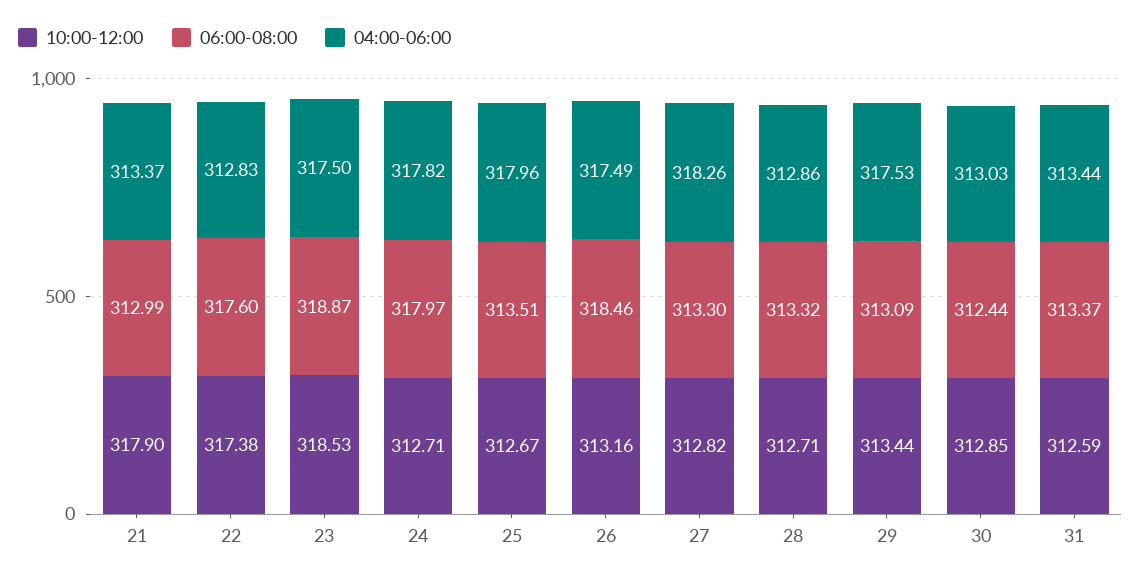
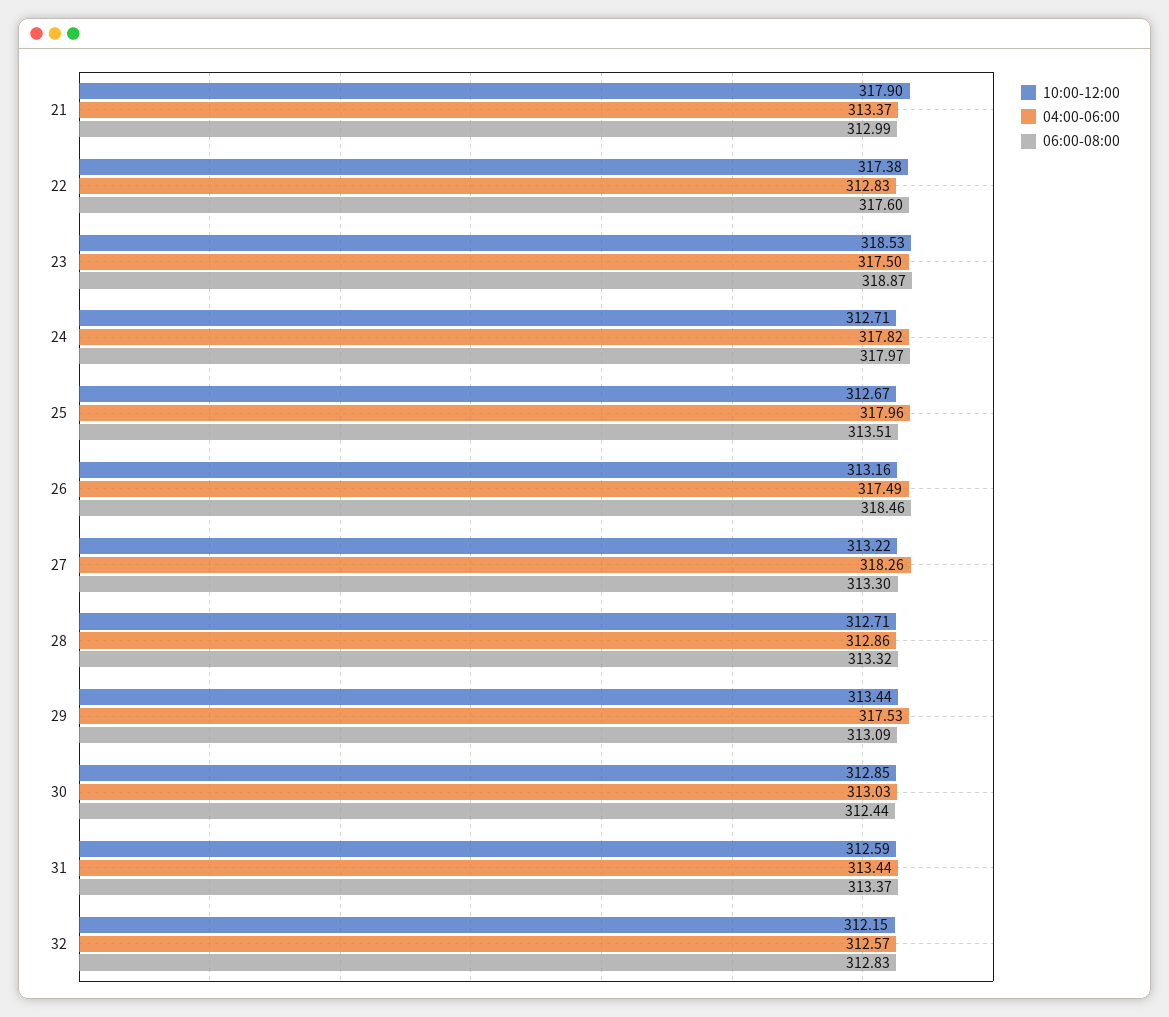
10:00-12:00, 27: 312.82 -> 313.22
10:00-12:00, 32: none -> 312.15
04:00-06:00, 32: none -> 312.57
06:00-08:00, 32: none -> 312.83

